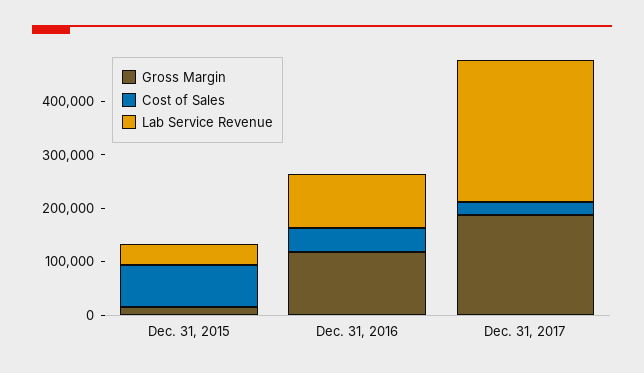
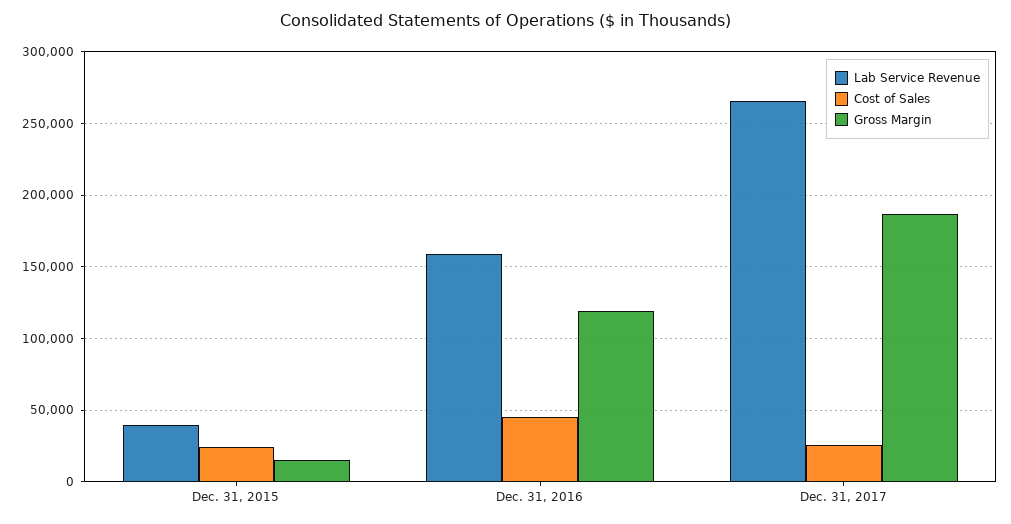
Cost of Sales, Dec. 31, 2015: 80000 -> 25000
Lab Service Revenue, Dec. 31, 2016: 100000 -> 160000

